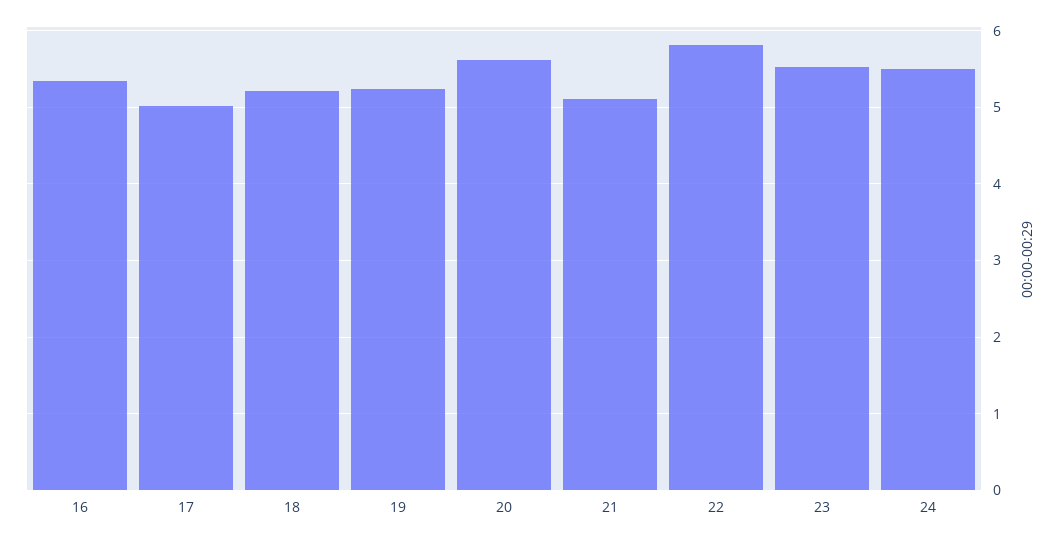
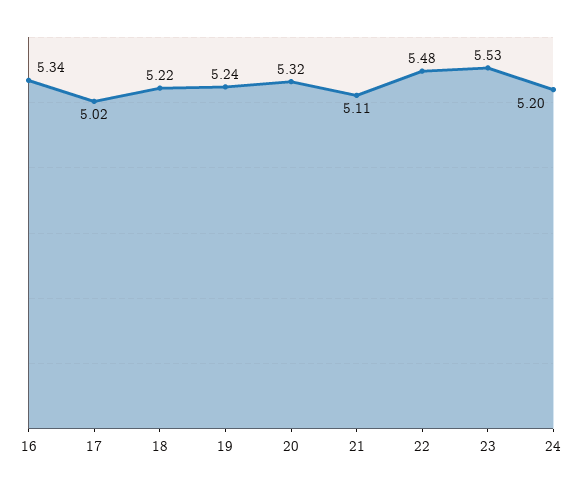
20: 5.6 -> 5.32
22: 5.8 -> 5.48
24: 5.5 -> 5.2

